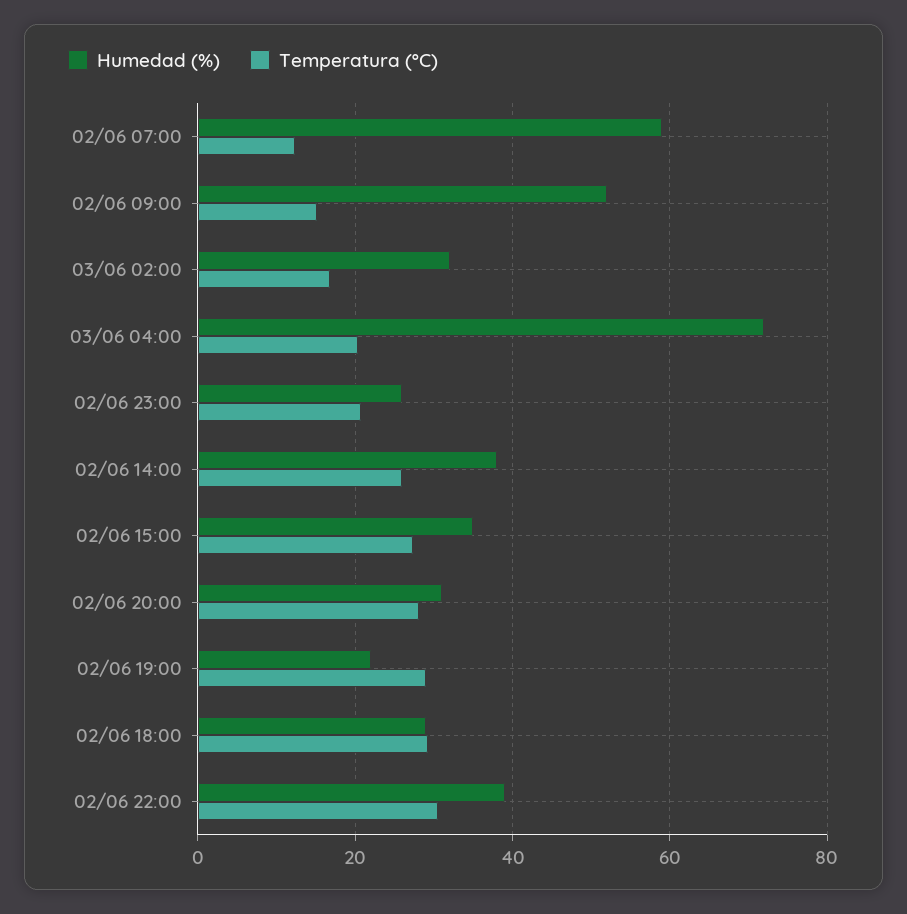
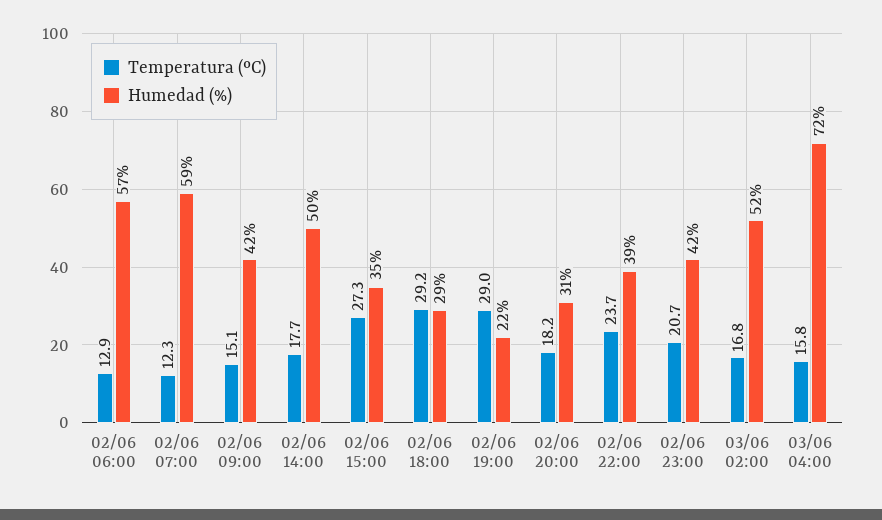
Humedad (%), 02/06 09:00: 52 -> 42
Humedad (%), 03/06 02:00: 32 -> 52
Temperatura (ºC), 03/06 04:00: 20 -> 15.8
Humedad (%), 02/06 23:00: 26 -> 42
Humedad (%), 02/06 14:00: 38 -> 50
Temperatura (ºC), 02/06 14:00: 26 -> 17.7
Temperatura (ºC), 02/06 20:00: 28 -> 18.2
Temperatura (ºC), 02/06 22:00: 30 -> 23.7
Temperatura (ºC), 02/06 06:00: none -> 12.9
Humedad (%), 02/06 06:00: none -> 57

